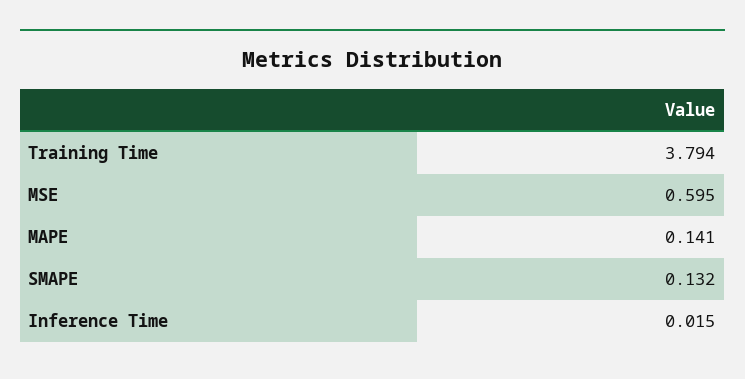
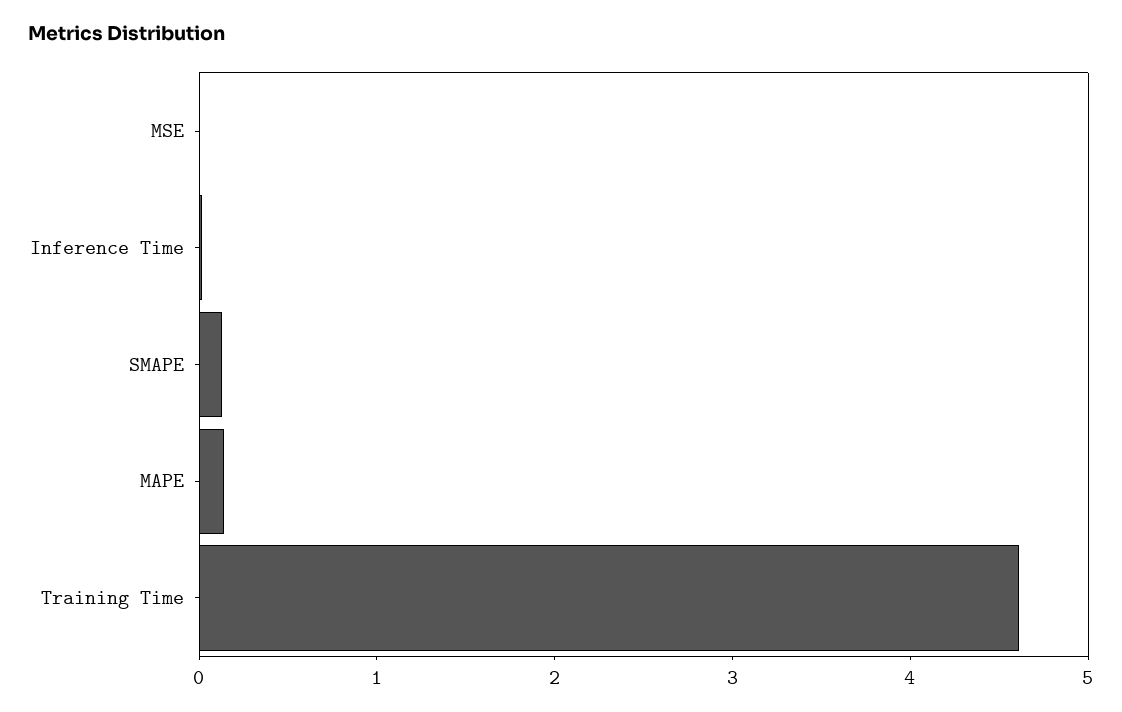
Training Time: 3.794 -> 4.6
MSE: 0.595 -> 0

